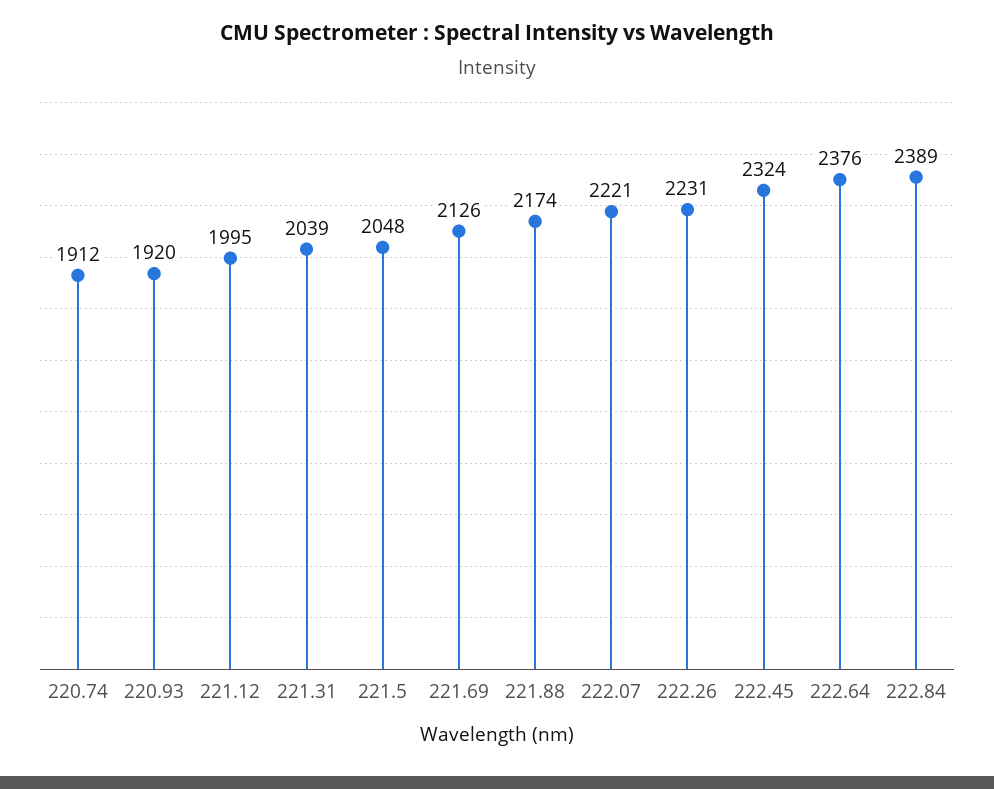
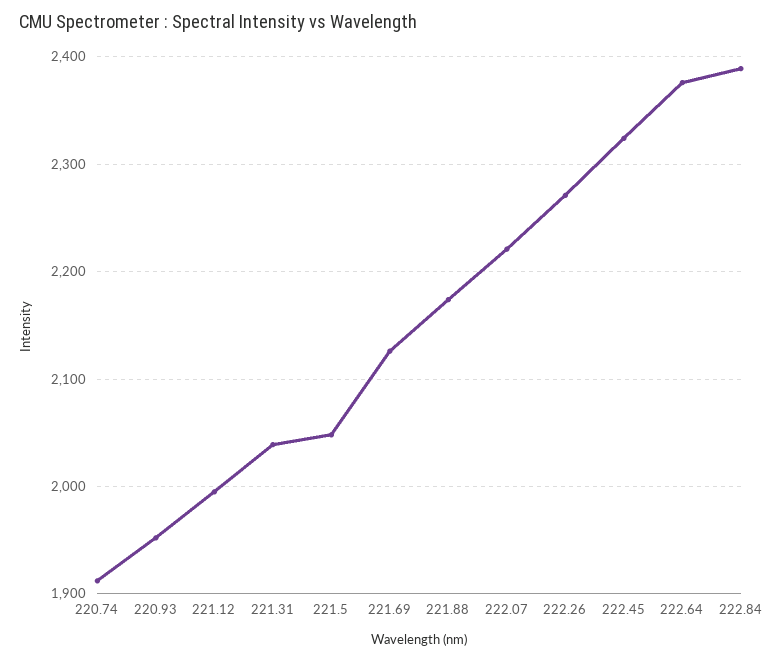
220.93: 1920 -> 1950
222.26: 2231 -> 2270

